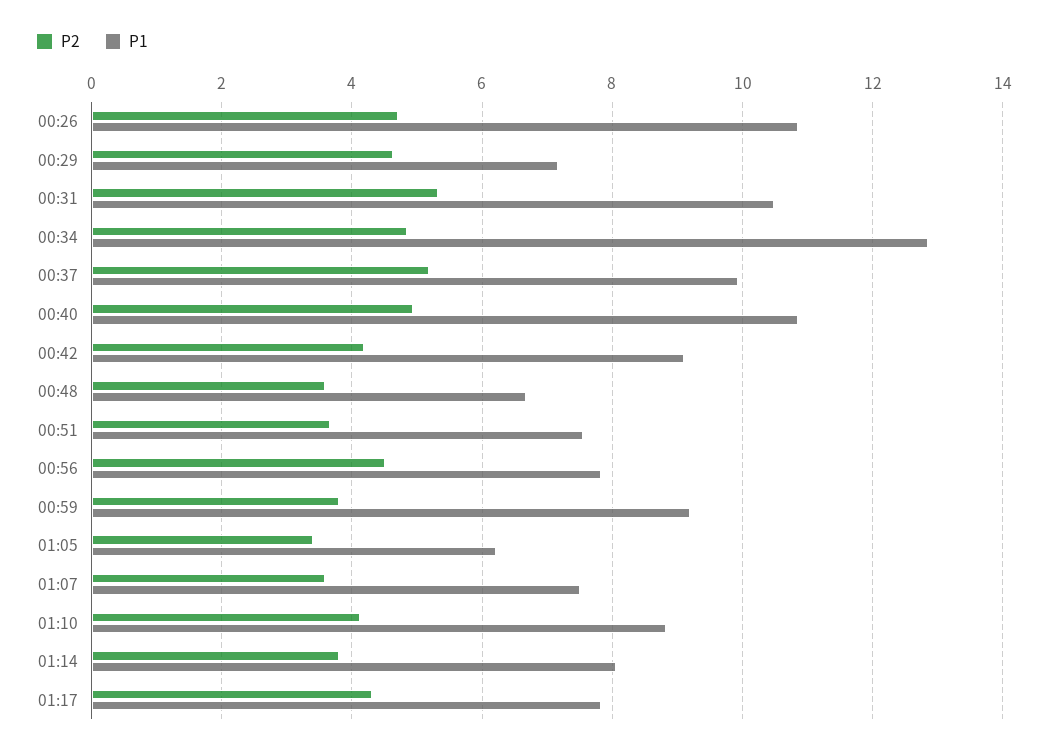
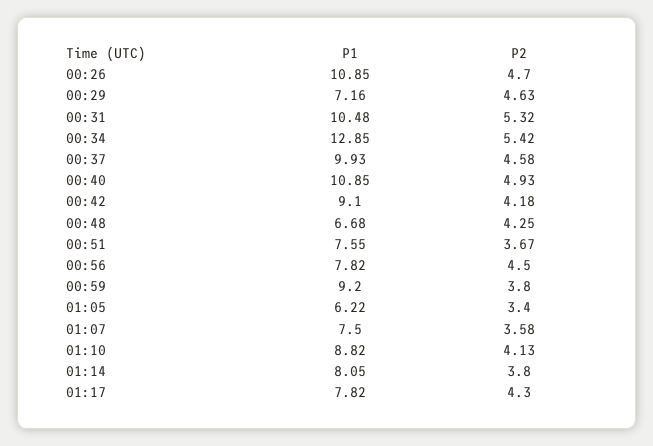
P2, 00:34: 4.8 -> 5.42
P2, 00:37: 5.2 -> 4.58
P2, 00:48: 3.6 -> 4.25

